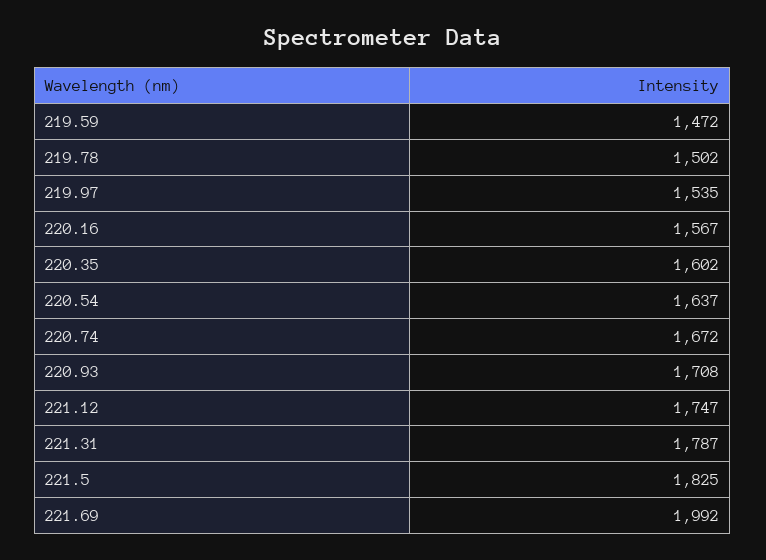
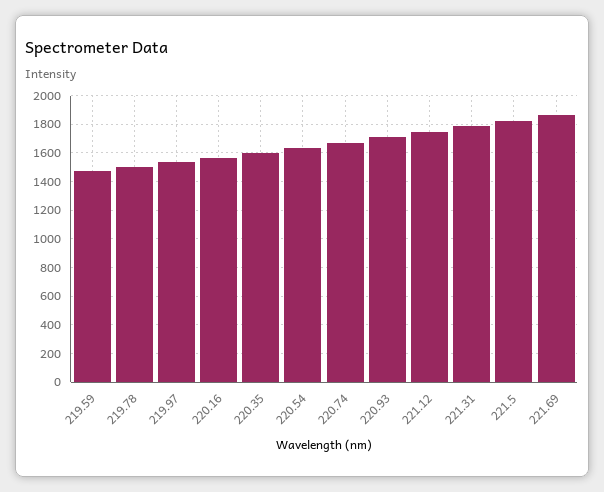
221.69: 1992 -> 1850

